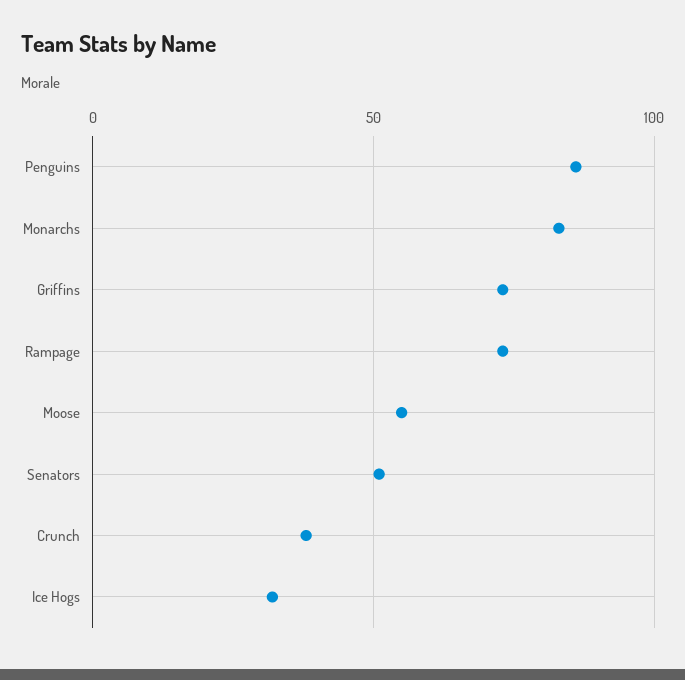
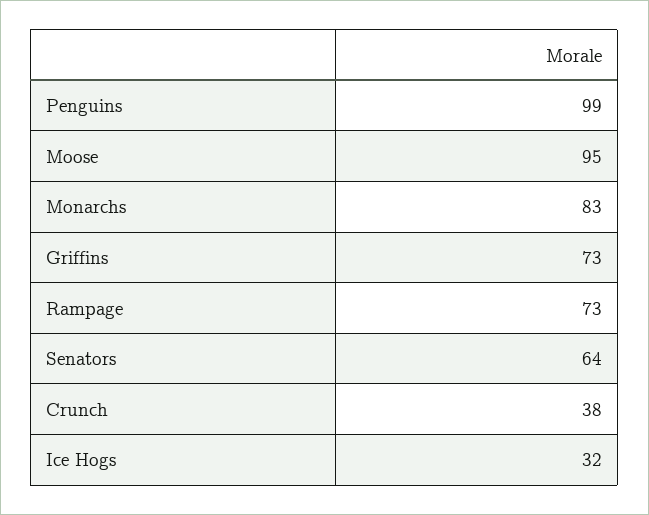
Penguins: 85 -> 99
Moose: 55 -> 95
Senators: 50 -> 64

